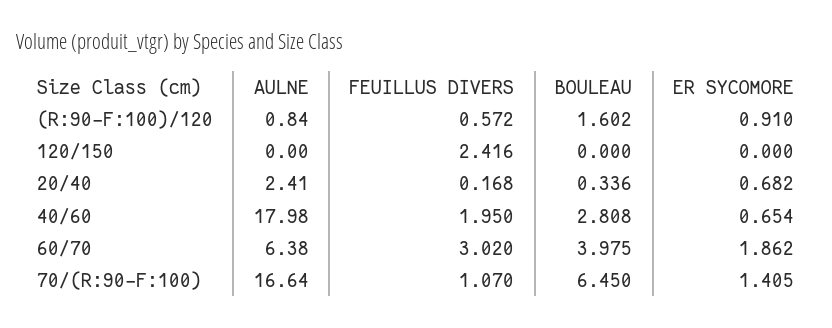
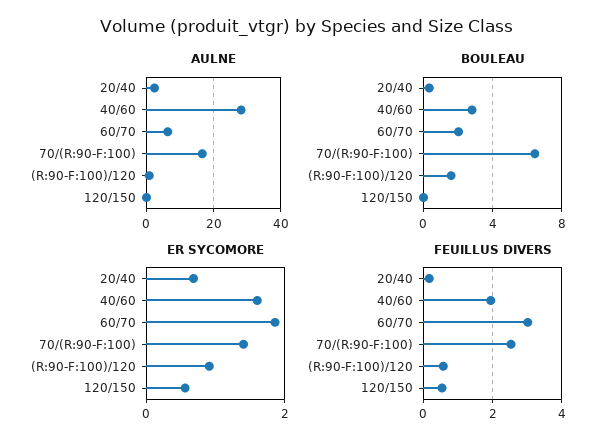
FEUILLUS DIVERS, 120/150: 2.416 -> 0.6
ER SYCOMORE, 120/150: 0 -> 0.6
AULNE, 40/60: 17.98 -> 28
ER SYCOMORE, 40/60: 0.654 -> 1.6
BOULEAU, 60/70: 3.975 -> 2
FEUILLUS DIVERS, 70/(R:90-F:100): 1.07 -> 2.6

